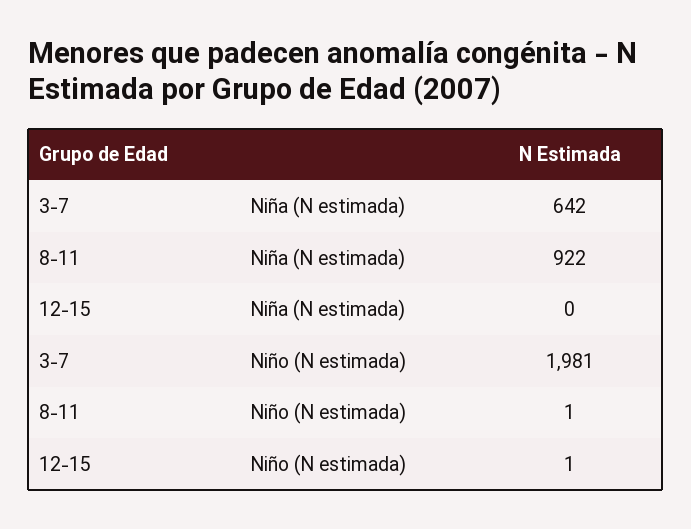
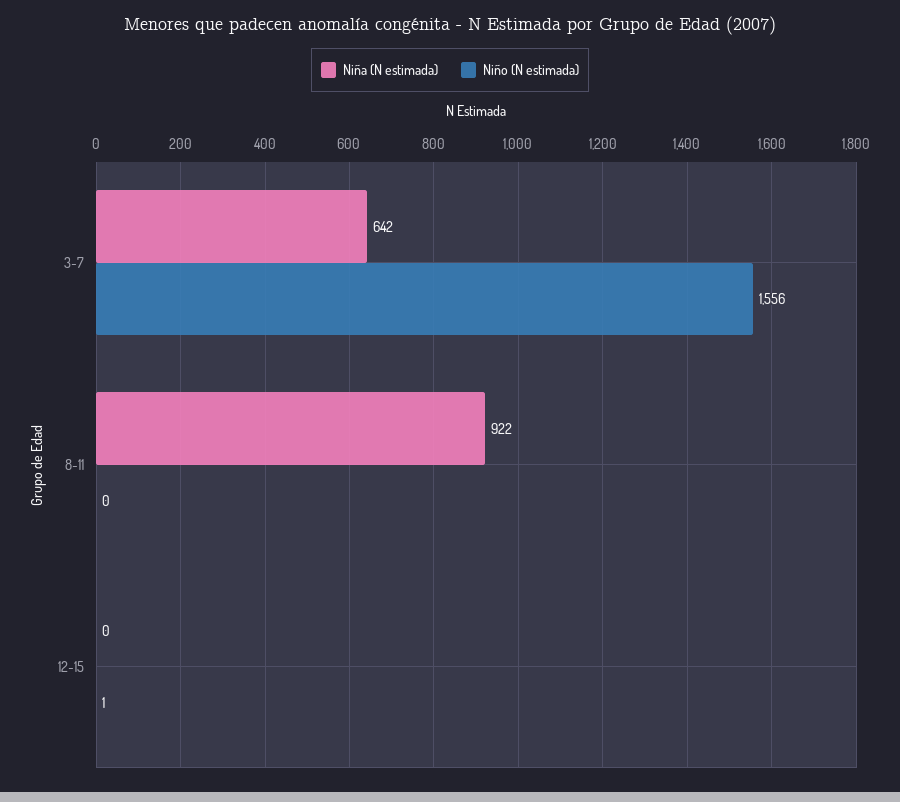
Niño (N estimada), 3-7: 1981 -> 1556
Niño (N estimada), 8-11: 1 -> 0

